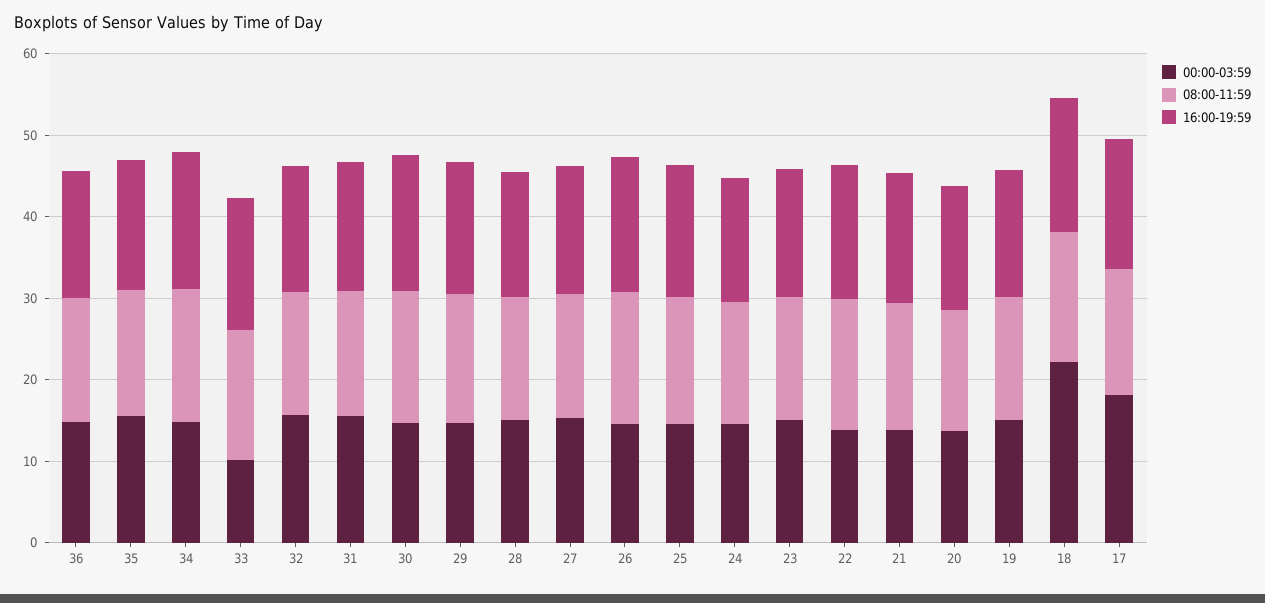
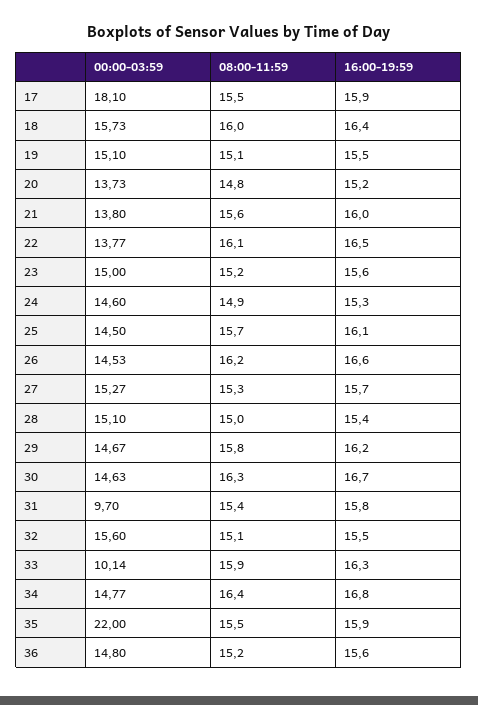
00:00-03:59, 35: 16 -> 22
00:00-03:59, 31: 16 -> 9.7
00:00-03:59, 18: 22 -> 15.73

